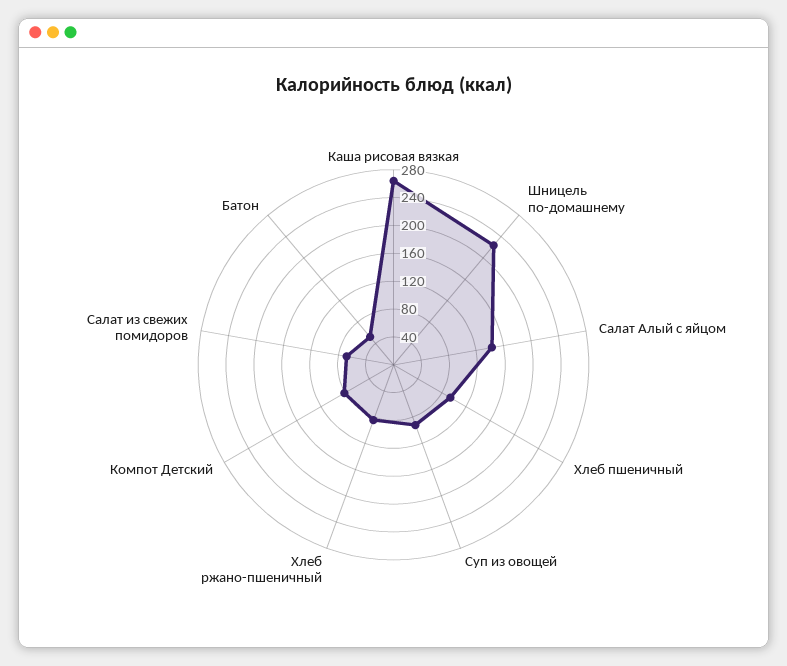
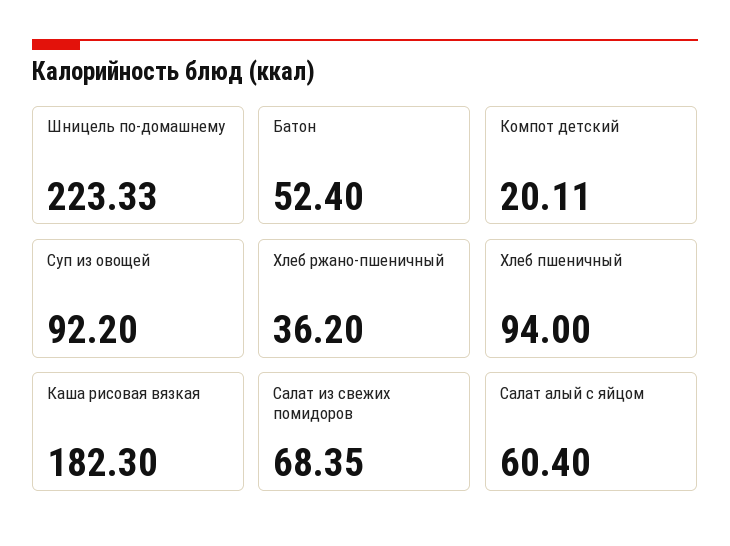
Каша рисовая вязкая: 260 -> 182.3
Салат Алый с яйцом: 140 -> 60.4
Хлеб ржано-пшеничный: 80 -> 36.2
Компот Детский: 80 -> 20.11

